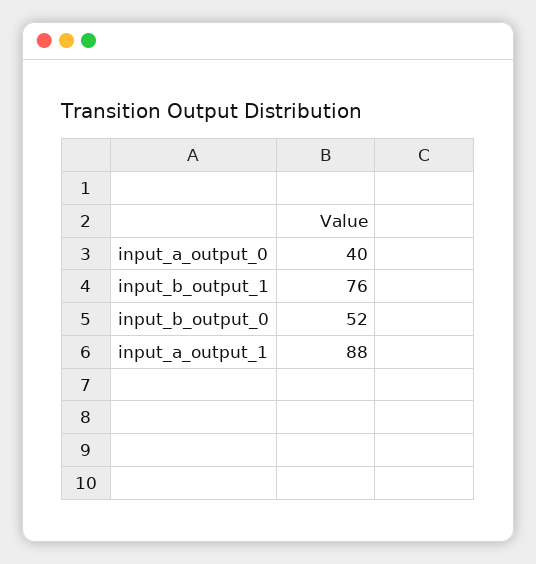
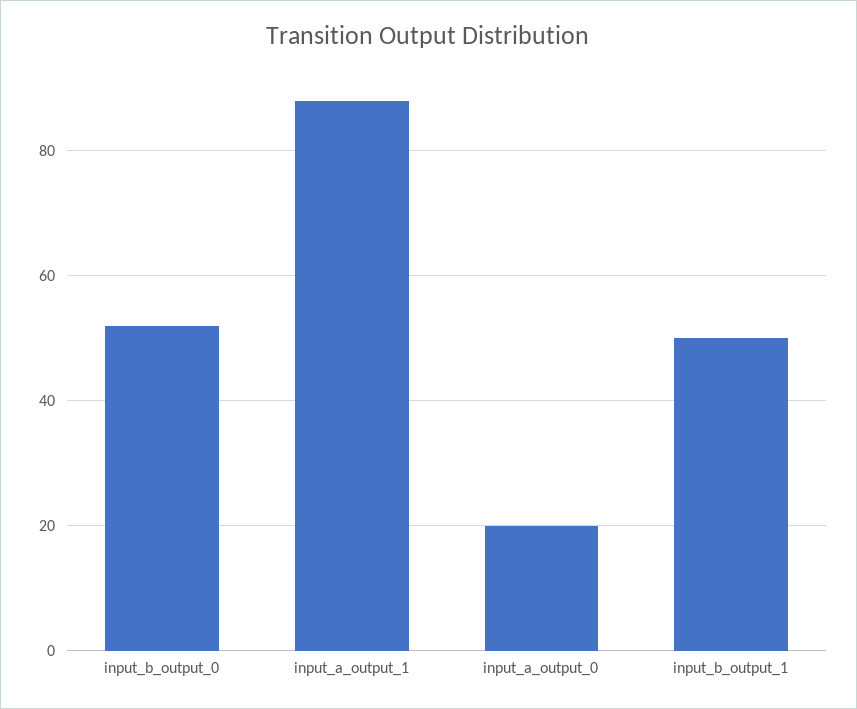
input_a_output_0: 40 -> 20
input_b_output_1: 76 -> 50

